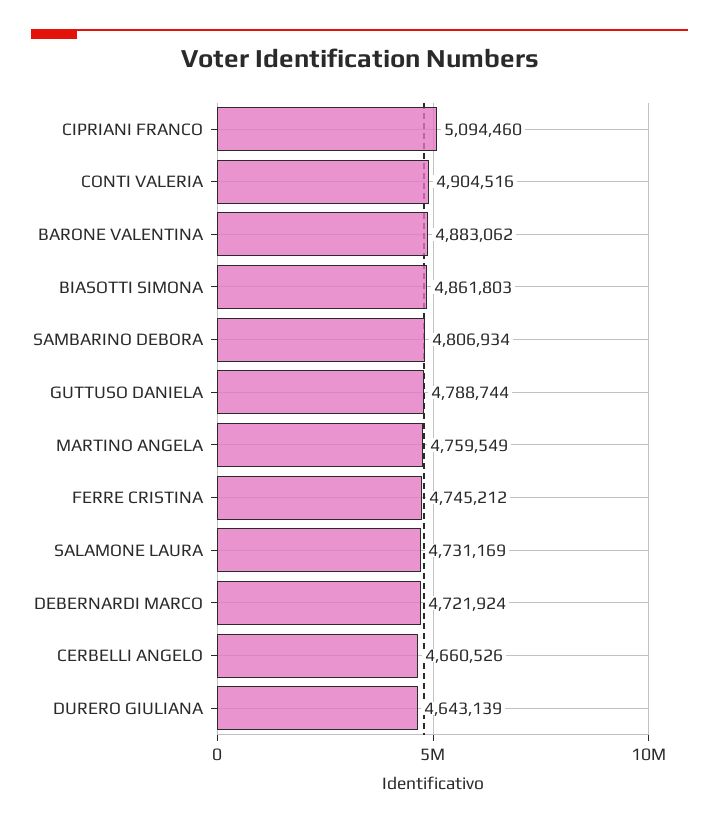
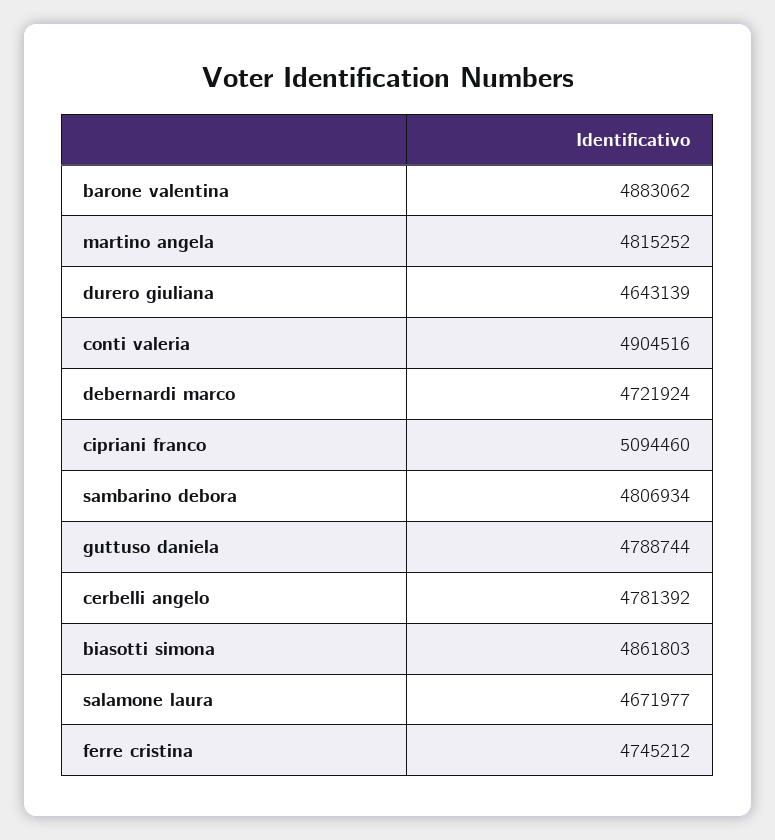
MARTINO ANGELA: 4759549 -> 4815252
SALAMONE LAURA: 4731169 -> 4671977
CERBELLI ANGELO: 4660526 -> 4781392

